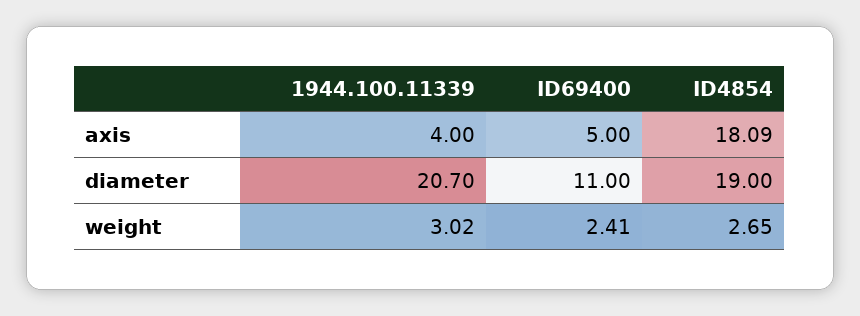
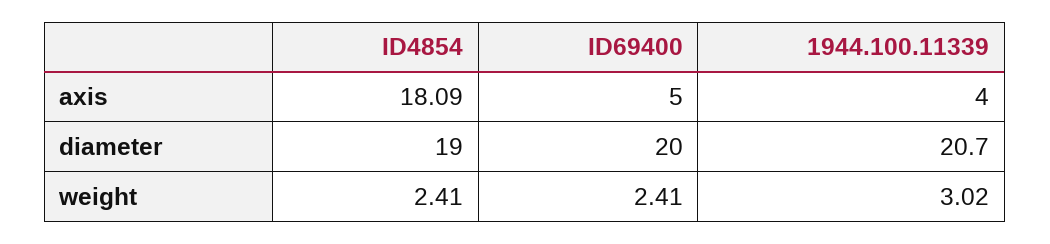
ID69400, diameter: 11 -> 20
ID4854, weight: 2.65 -> 2.41

